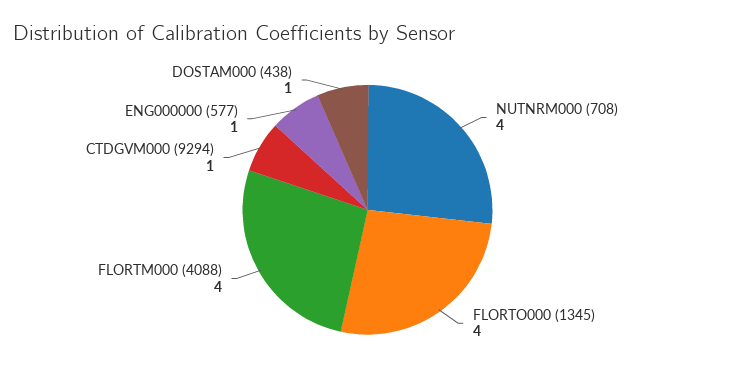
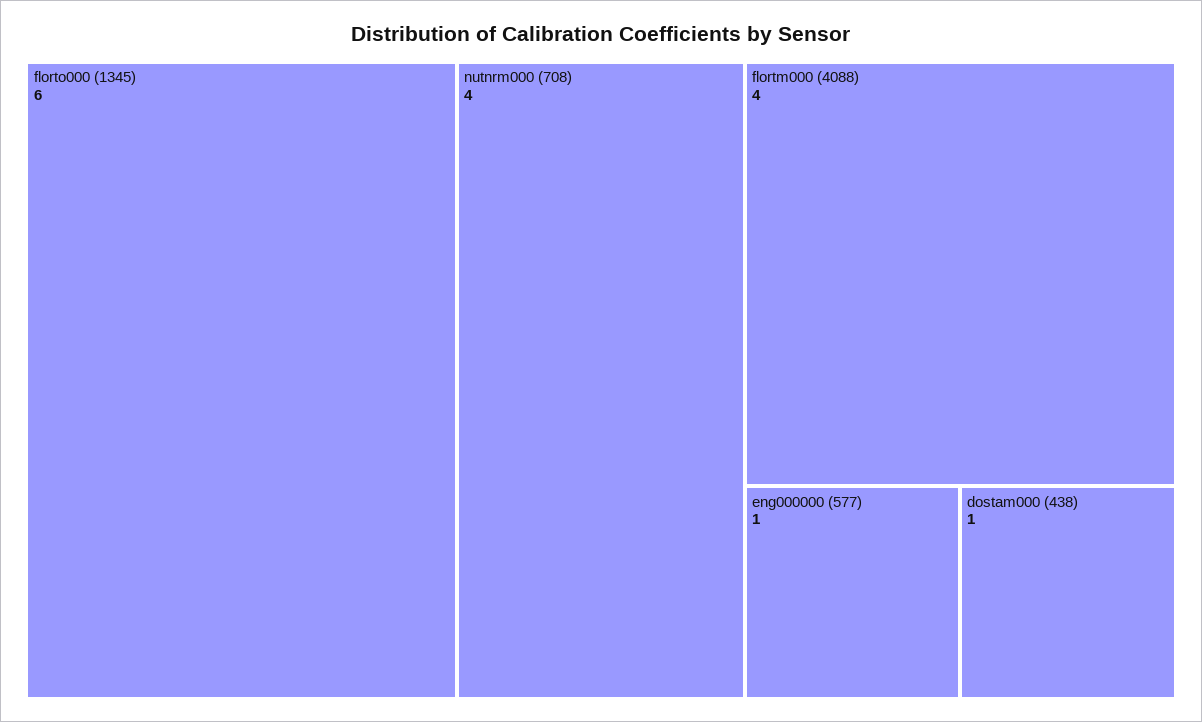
FLORTO000 (1345): 4 -> 6
CTDGVM000 (9294): 1 -> none

